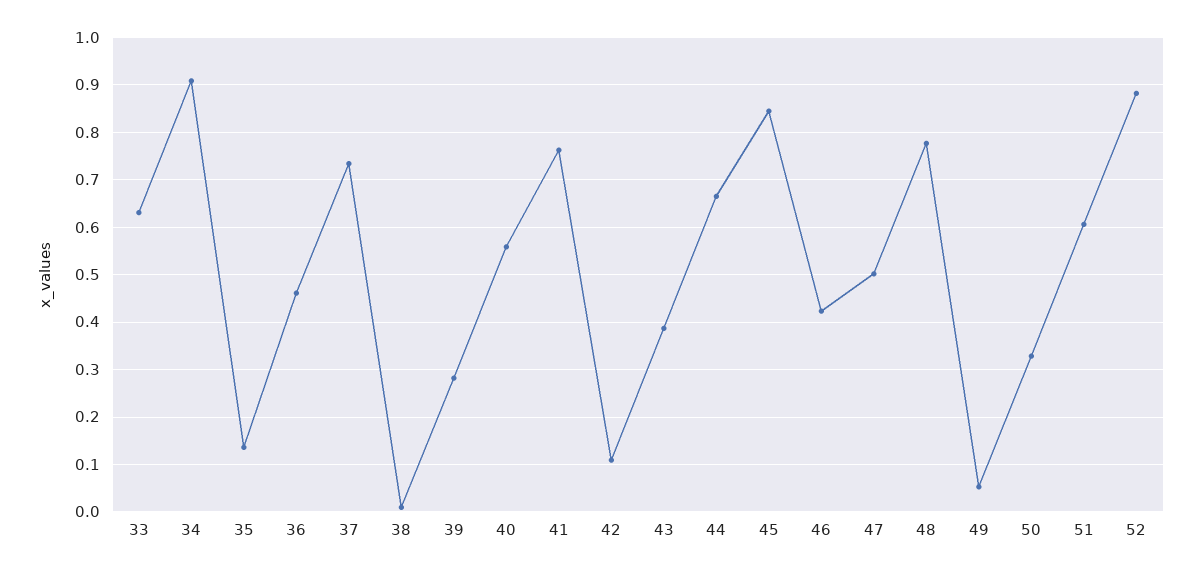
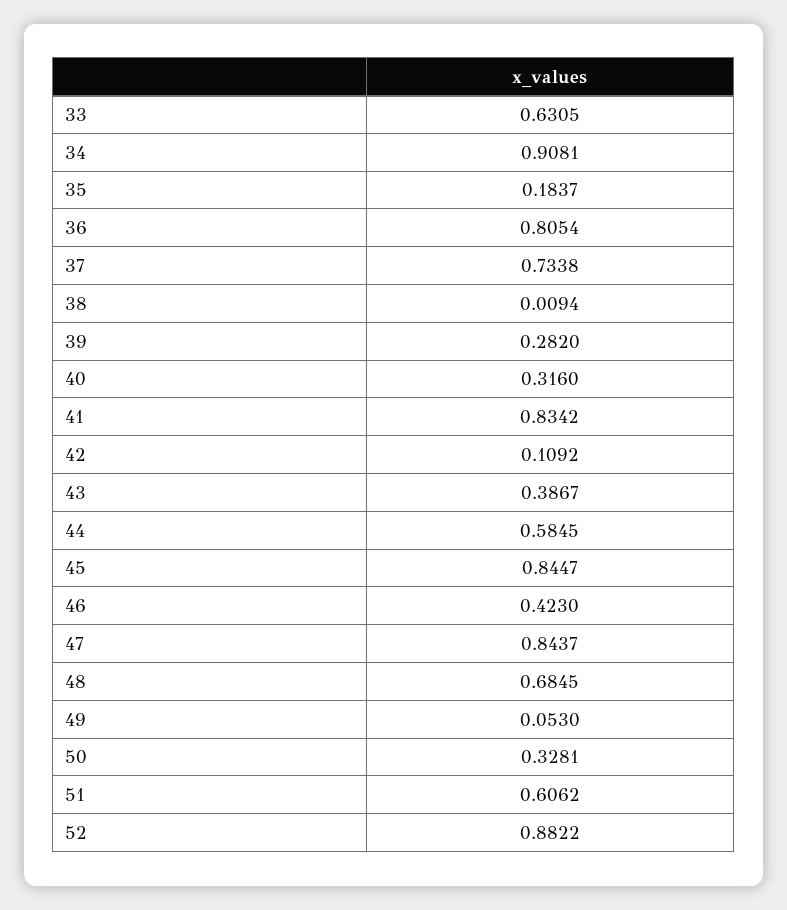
35: 0.14 -> 0.1837
36: 0.46 -> 0.8054
40: 0.56 -> 0.316
41: 0.76 -> 0.8342
44: 0.66 -> 0.5845
47: 0.5 -> 0.8437
48: 0.78 -> 0.6845

